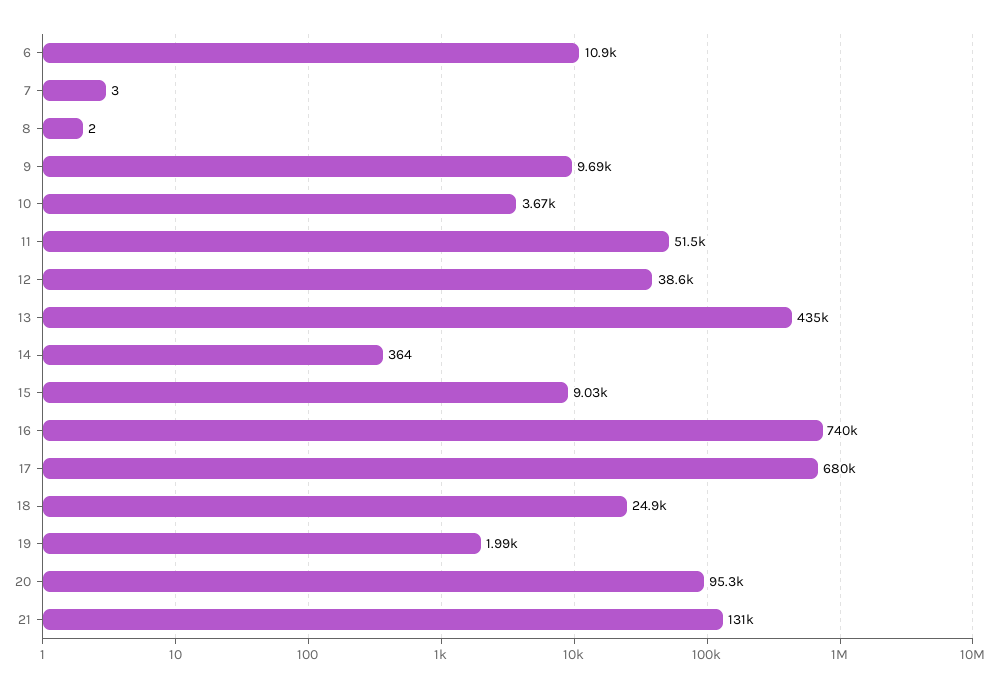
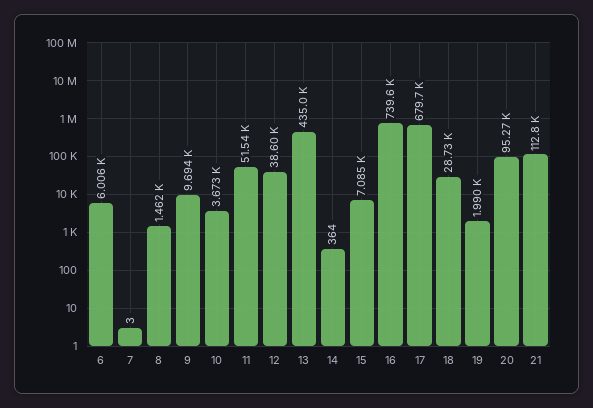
6: 10900 -> 6006
8: 2 -> 1462
15: 9030 -> 7085
18: 24900 -> 28730
21: 131000 -> 112800

